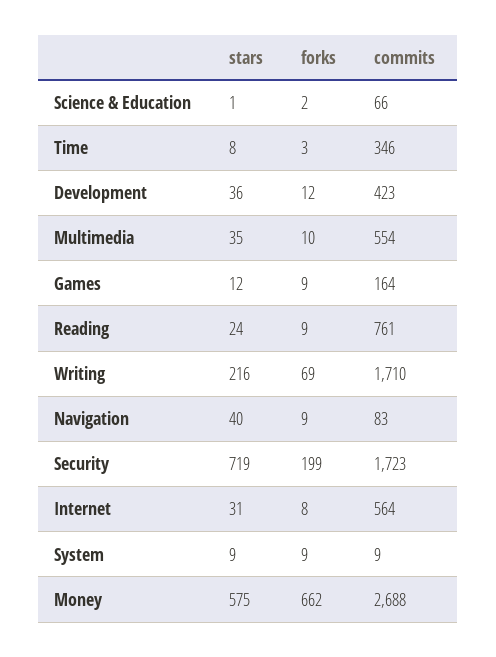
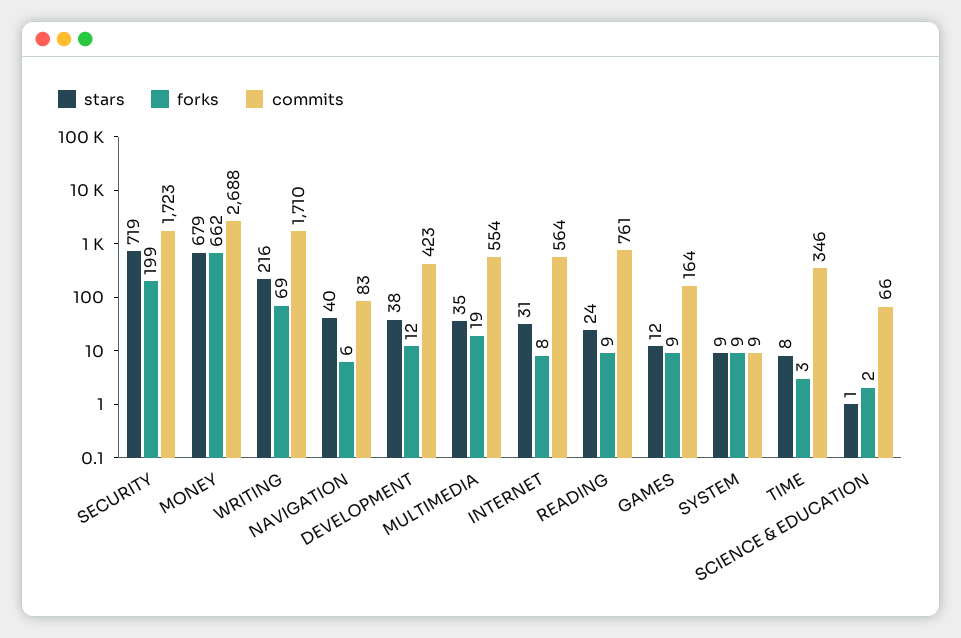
stars, Development: 36 -> 38
forks, Multimedia: 10 -> 19
forks, Navigation: 9 -> 6
stars, Money: 575 -> 679

